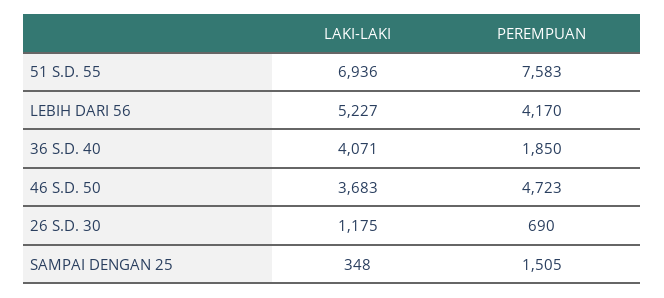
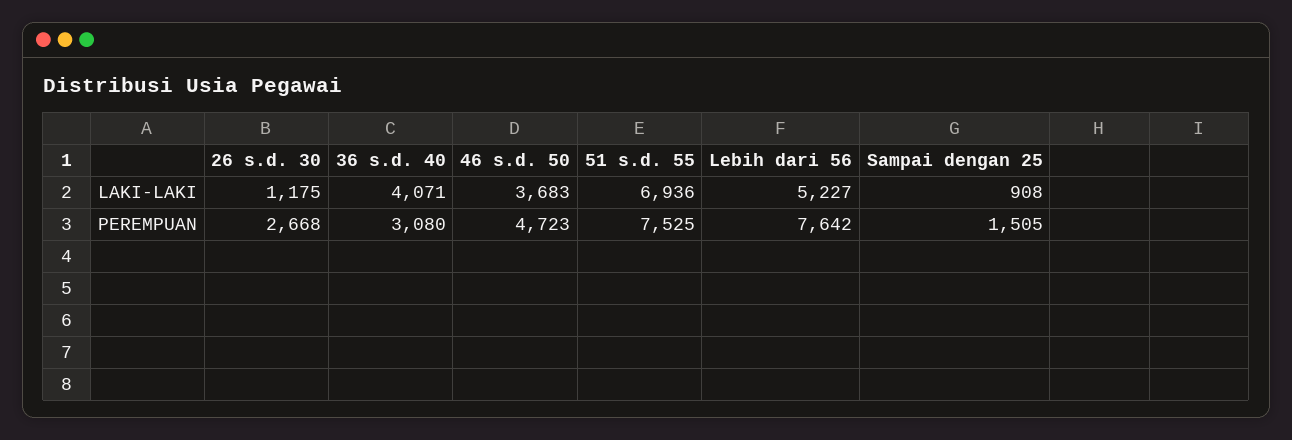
PEREMPUAN, 51 S.D. 55: 7583 -> 7525
PEREMPUAN, LEBIH DARI 56: 4170 -> 7642
PEREMPUAN, 36 S.D. 40: 1850 -> 3080
PEREMPUAN, 26 S.D. 30: 690 -> 2668
LAKI-LAKI, SAMPAI DENGAN 25: 348 -> 908

